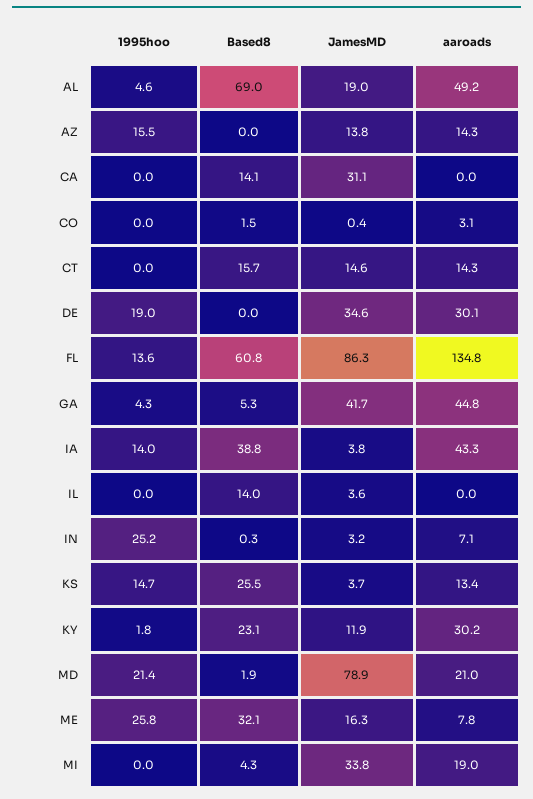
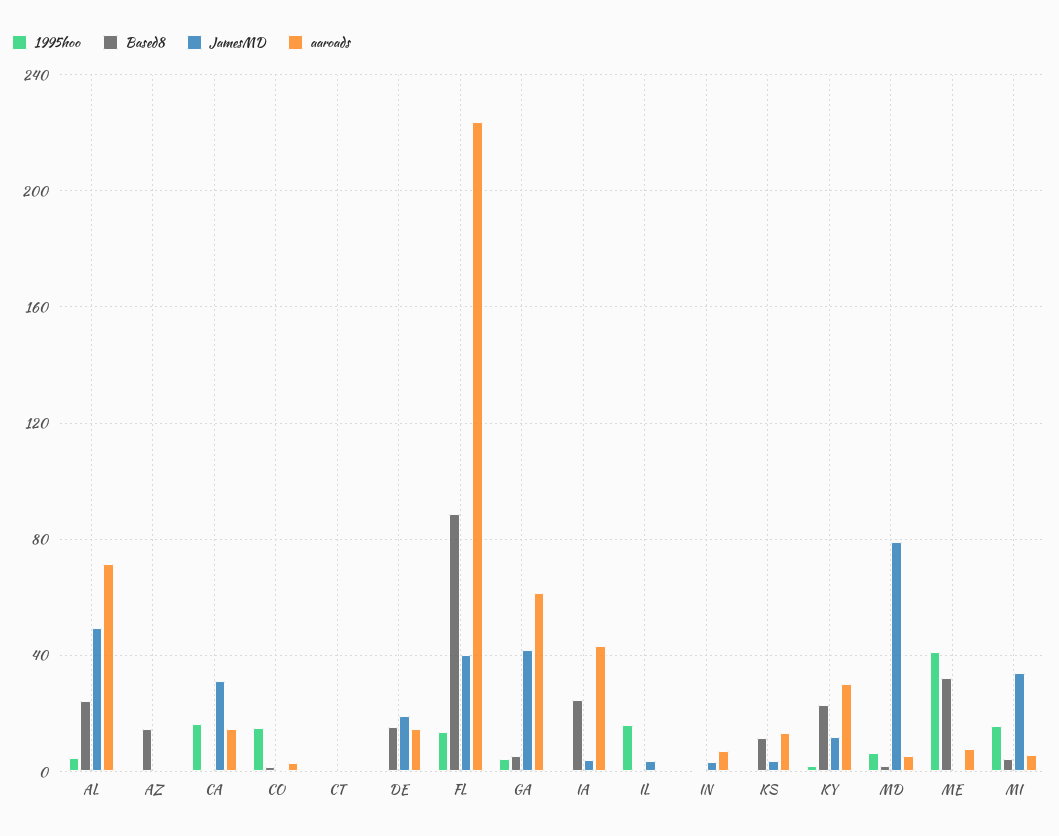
Based8, AL: 69 -> 25
JamesMD, AL: 19 -> 50
aaroads, AL: 49.2 -> 70
1995hoo, AZ: 15.5 -> 0
Based8, AZ: 0 -> 15
JamesMD, AZ: 13.8 -> 0
aaroads, AZ: 14.3 -> 0
1995hoo, CA: 0 -> 15
Based8, CA: 14.1 -> 0
aaroads, CA: 0 -> 15
1995hoo, CO: 0 -> 15
Based8, CT: 15.7 -> 0
JamesMD, CT: 14.6 -> 0
aaroads, CT: 14.3 -> 0
1995hoo, DE: 19 -> 0
Based8, DE: 0 -> 15
JamesMD, DE: 34.6 -> 20
aaroads, DE: 30.1 -> 15
Based8, FL: 60.8 -> 90
JamesMD, FL: 86.3 -> 40
aaroads, FL: 134.8 -> 225
aaroads, GA: 44.8 -> 60
1995hoo, IA: 14 -> 0
Based8, IA: 38.8 -> 25
1995hoo, IL: 0 -> 15
Based8, IL: 14 -> 0
1995hoo, IN: 25.2 -> 0
1995hoo, KS: 14.7 -> 0
Based8, KS: 25.5 -> 10
1995hoo, MD: 21.4 -> 5
aaroads, MD: 21 -> 5
1995hoo, ME: 25.8 -> 40
JamesMD, ME: 16.3 -> 0
1995hoo, MI: 0 -> 15
aaroads, MI: 19 -> 5

